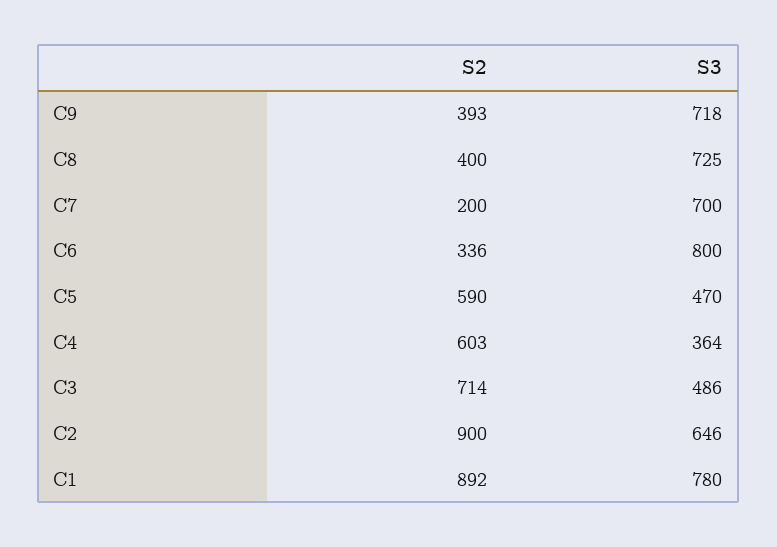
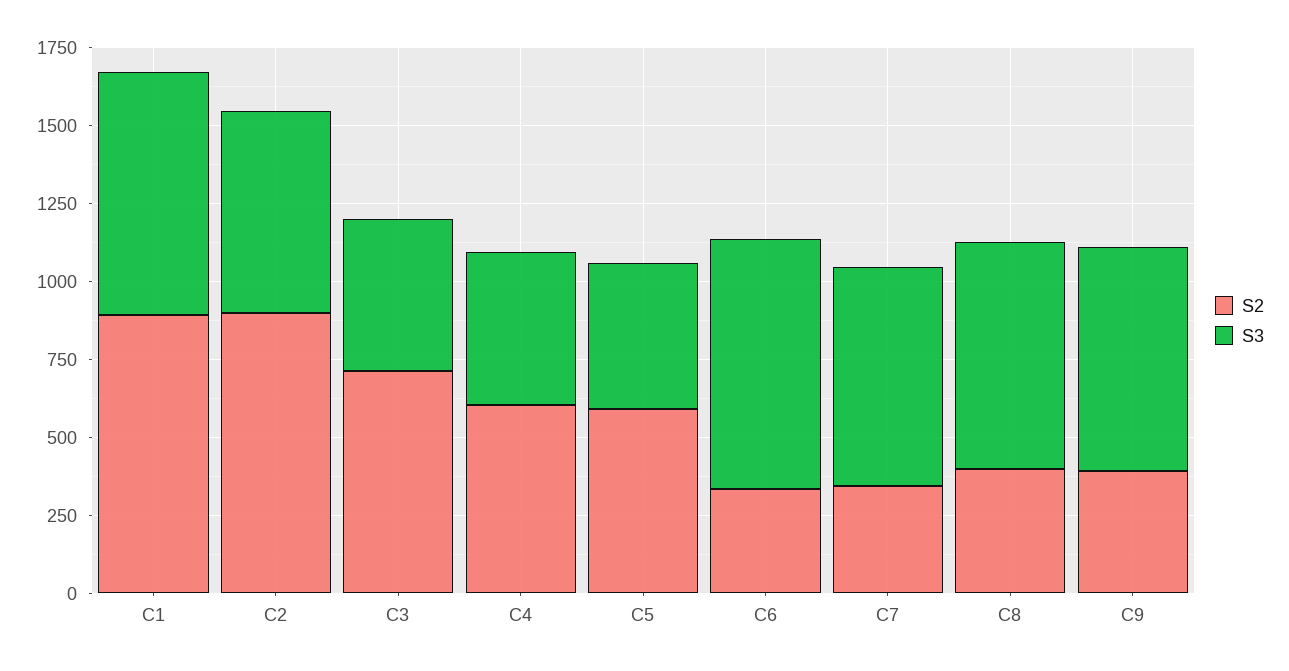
S2, C7: 200 -> 350
S3, C4: 364 -> 500

